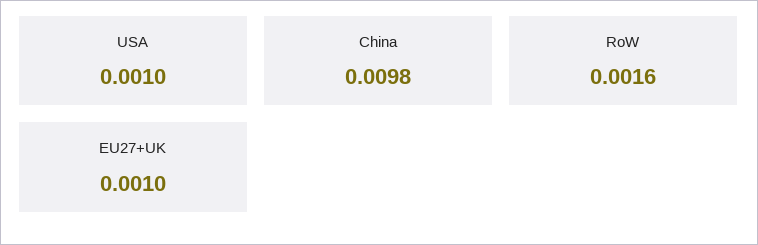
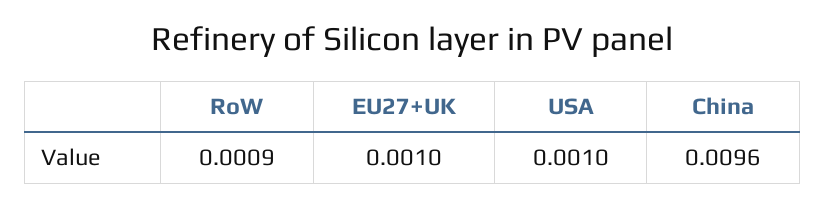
China: 0.0098 -> 0.0096
RoW: 0.0016 -> 0.0009

